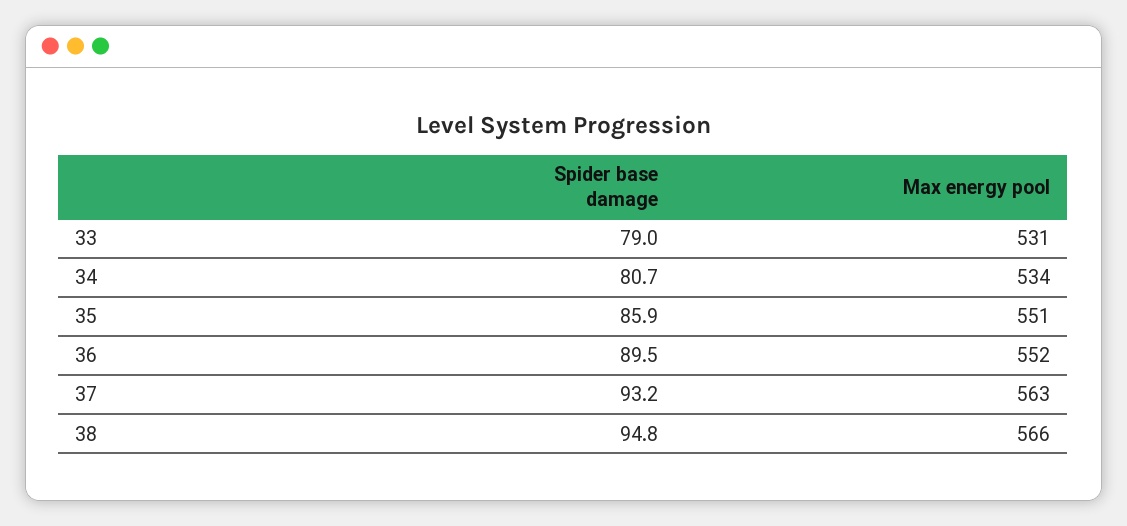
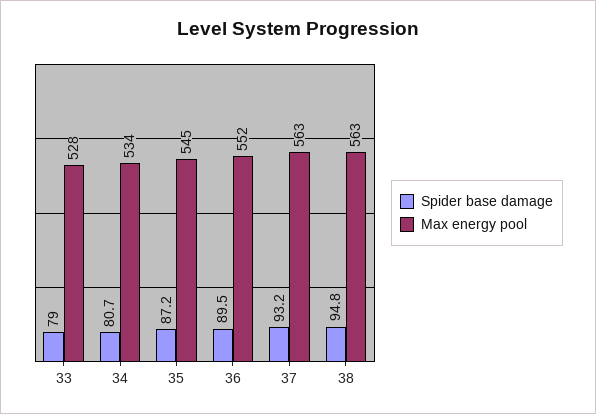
Max energy pool, 33: 531 -> 528
Spider base damage, 35: 85.9 -> 87.2
Max energy pool, 35: 551 -> 545
Max energy pool, 38: 566 -> 563

